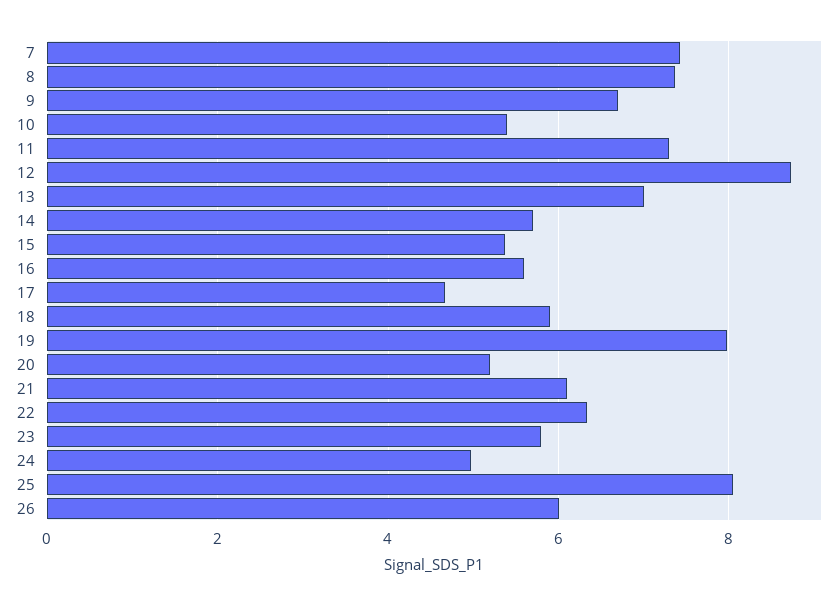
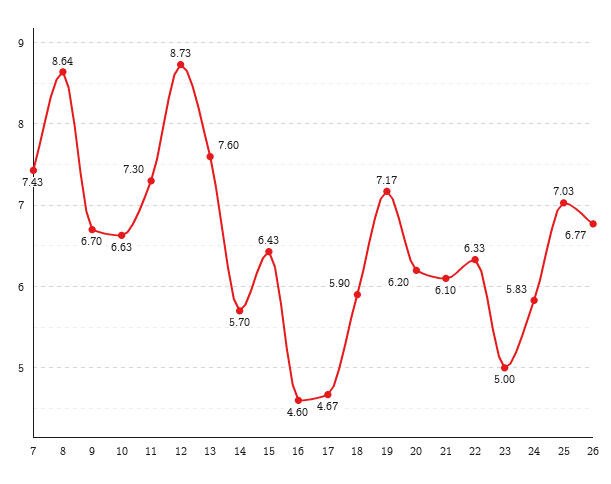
8: 7.4 -> 8.64
10: 5.4 -> 6.63
13: 7 -> 7.6
15: 5.4 -> 6.43
16: 5.6 -> 4.6
19: 8 -> 7.17
20: 5.2 -> 6.2
23: 5.8 -> 5
24: 5 -> 5.83
25: 8 -> 7.03
26: 6 -> 6.77

